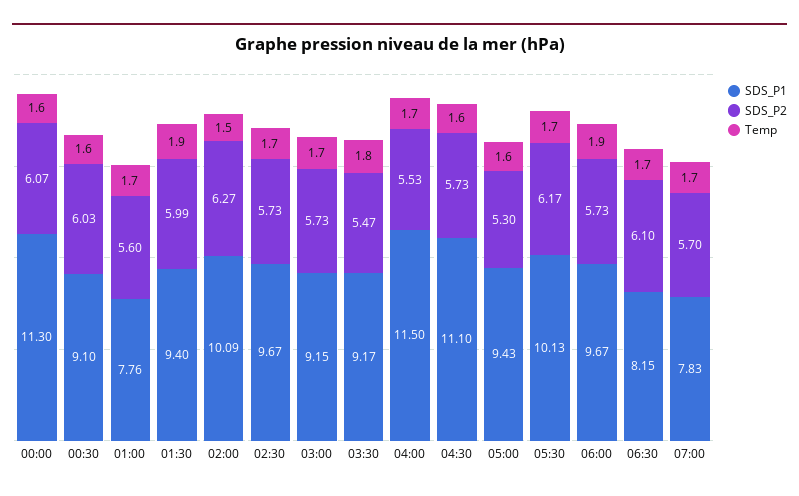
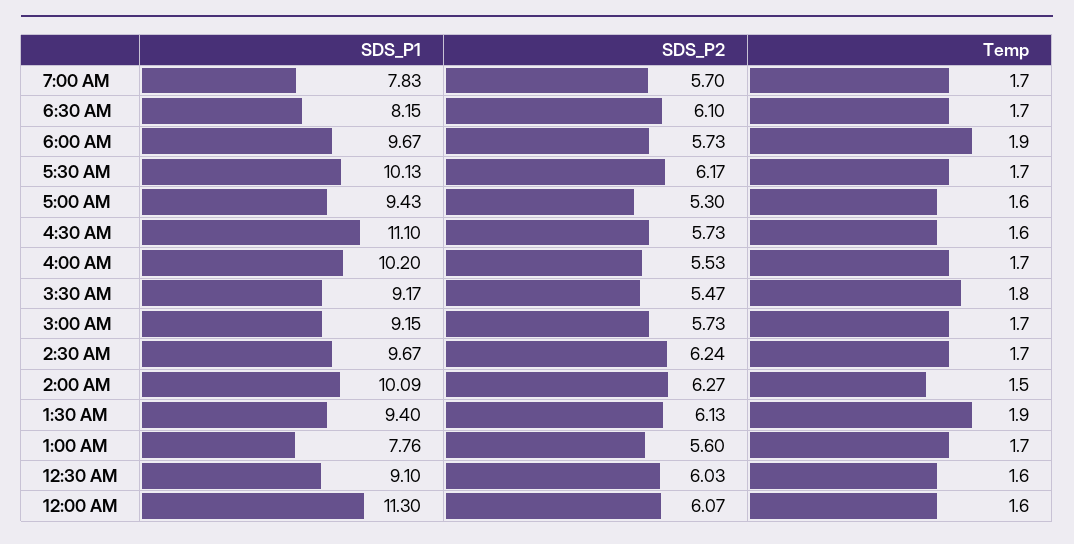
SDS_P2, 01:30: 5.99 -> 6.13
SDS_P2, 02:30: 5.73 -> 6.24
SDS_P1, 04:00: 11.5 -> 10.2

